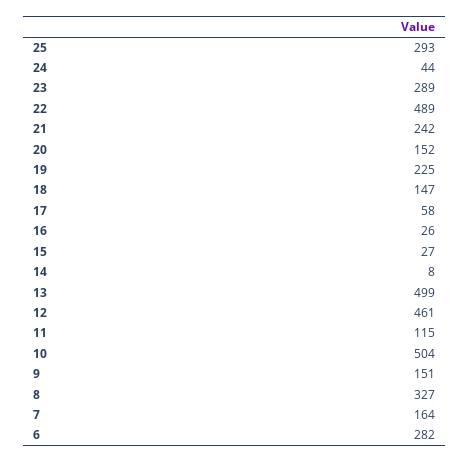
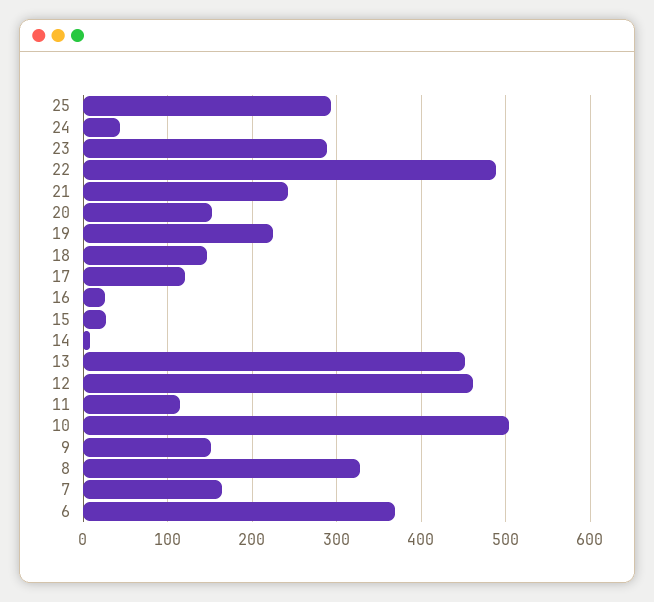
17: 58 -> 120
13: 499 -> 450
6: 282 -> 370

